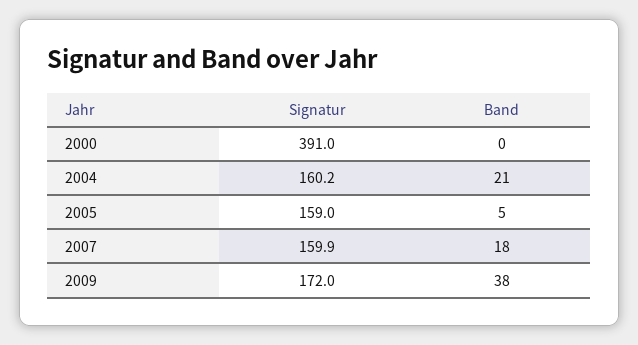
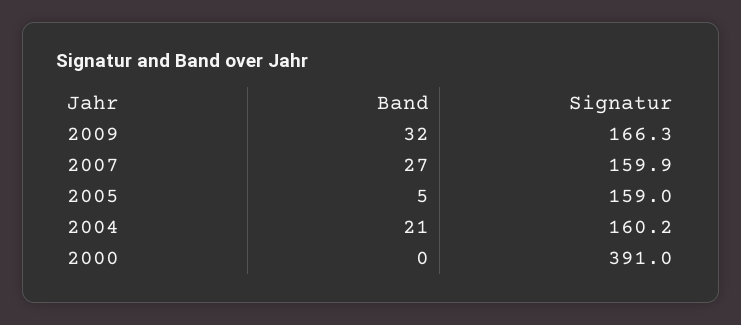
Band, 2007: 18 -> 27
Signatur, 2009: 172 -> 166.3
Band, 2009: 38 -> 32

